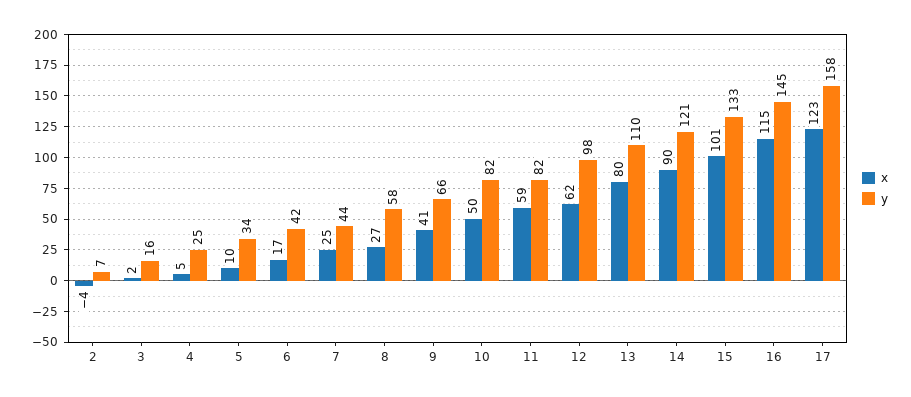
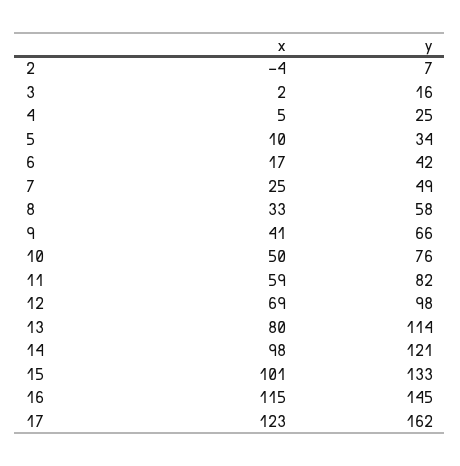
y, 7: 44 -> 49
x, 8: 27 -> 33
y, 10: 82 -> 76
x, 12: 62 -> 69
y, 13: 110 -> 114
x, 14: 90 -> 98
y, 17: 158 -> 162

